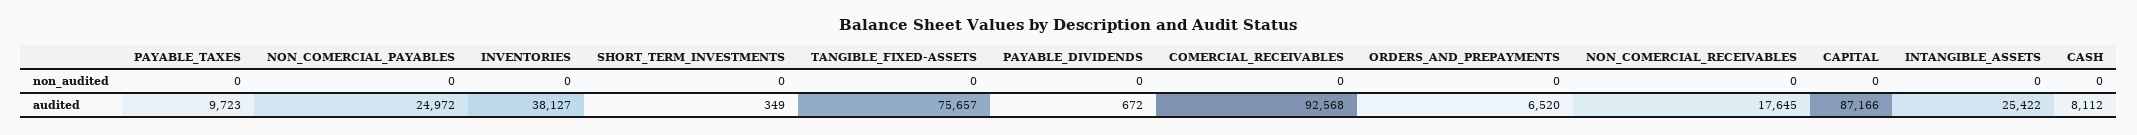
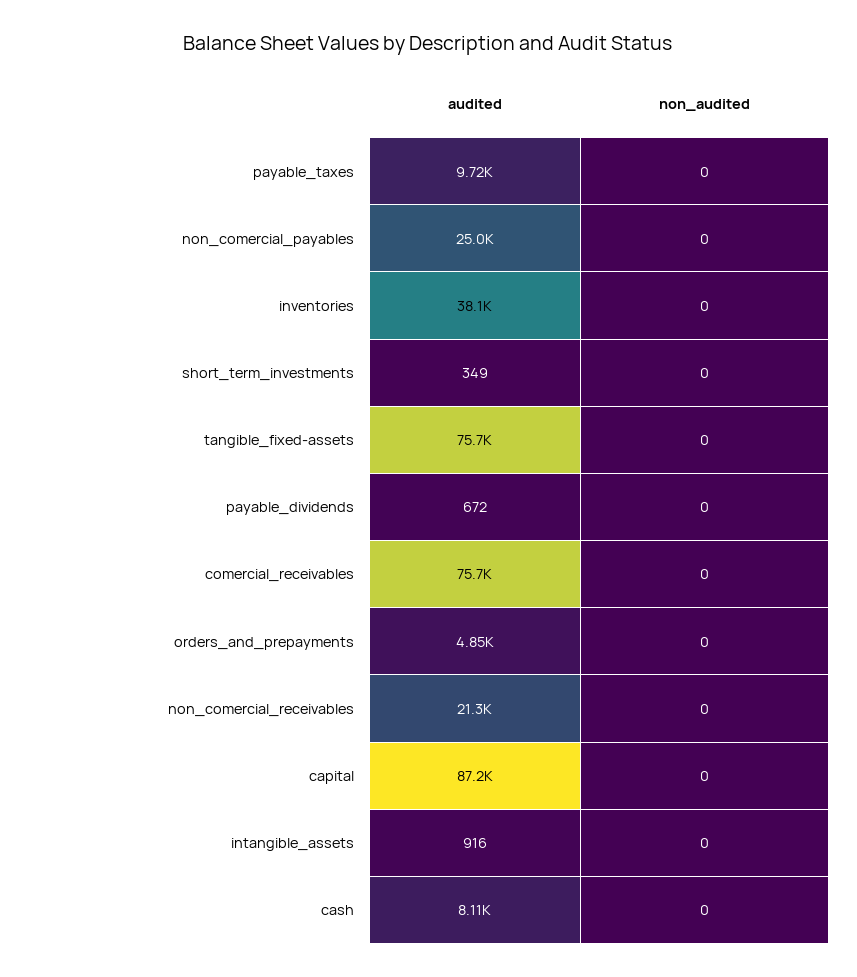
COMERCIAL_RECEIVABLES, audited: 92568 -> 75700
ORDERS_AND_PREPAYMENTS, audited: 6520 -> 4850
NON_COMERCIAL_RECEIVABLES, audited: 17645 -> 21300
INTANGIBLE_ASSETS, audited: 25422 -> 916

